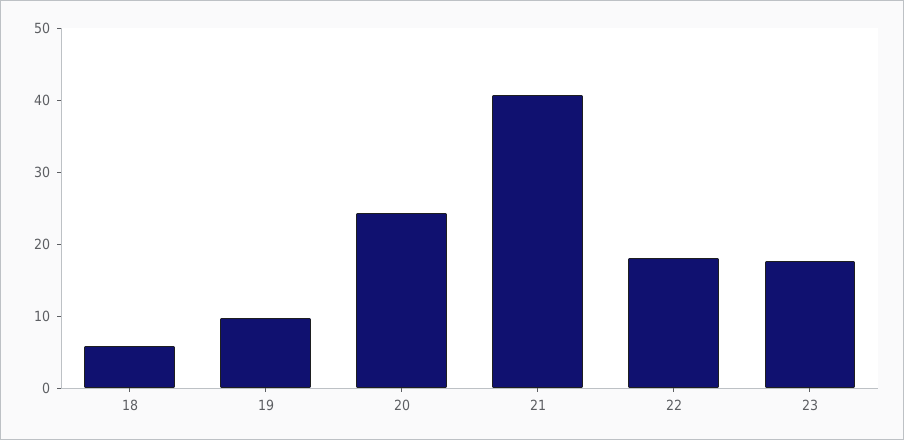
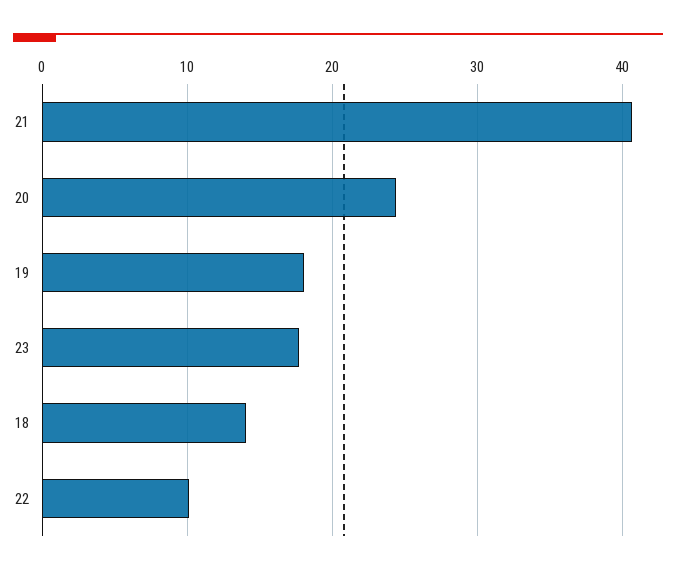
18: 6 -> 14
19: 10 -> 18
22: 18 -> 10

